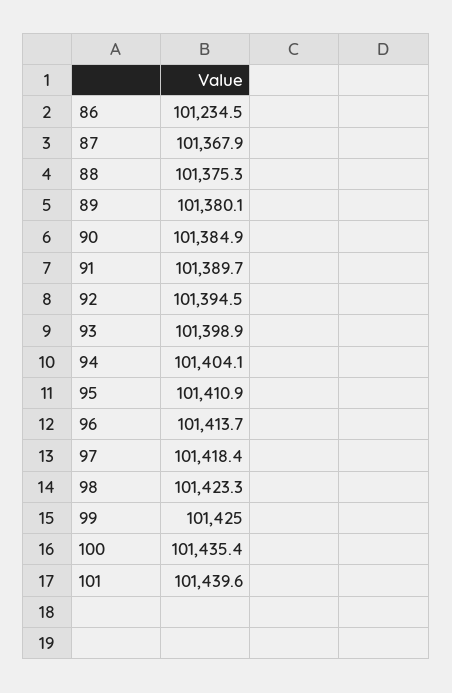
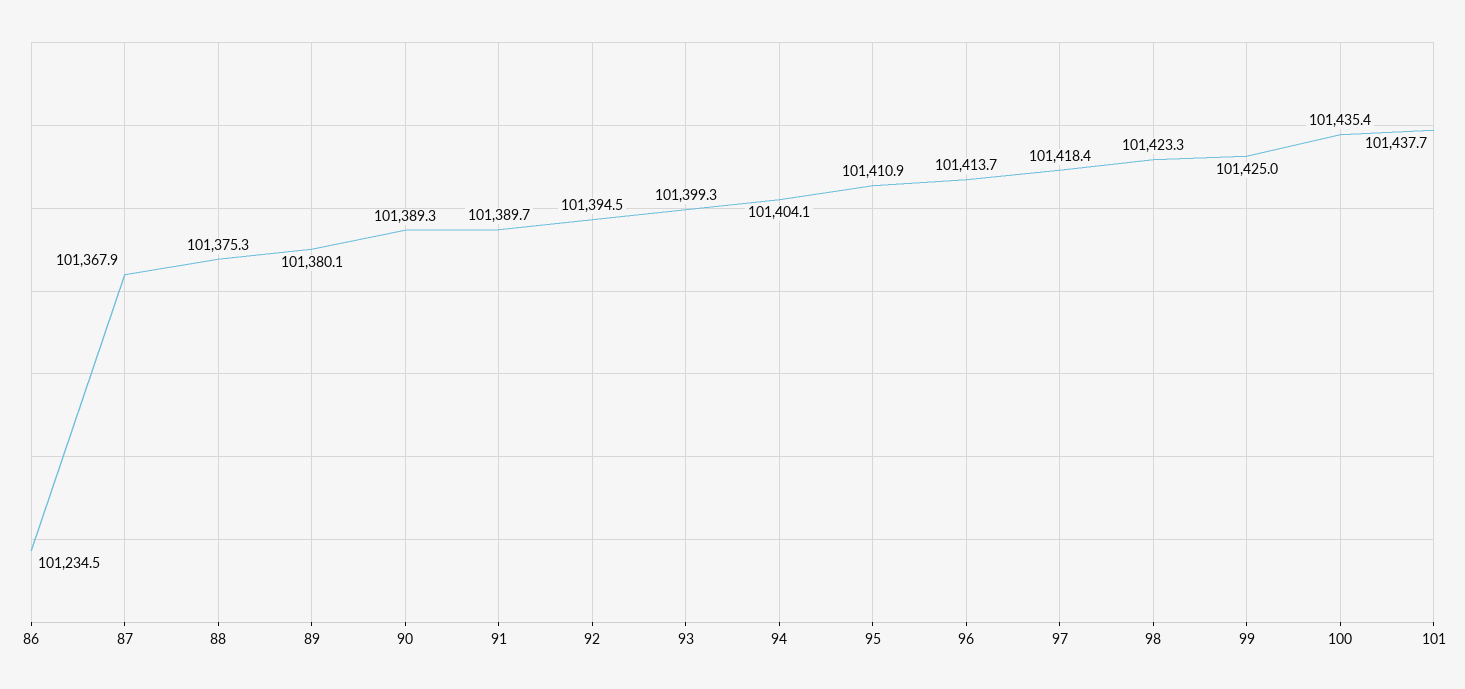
90: 101384.9 -> 101389.3
93: 101398.9 -> 101399.3
101: 101439.6 -> 101437.7

